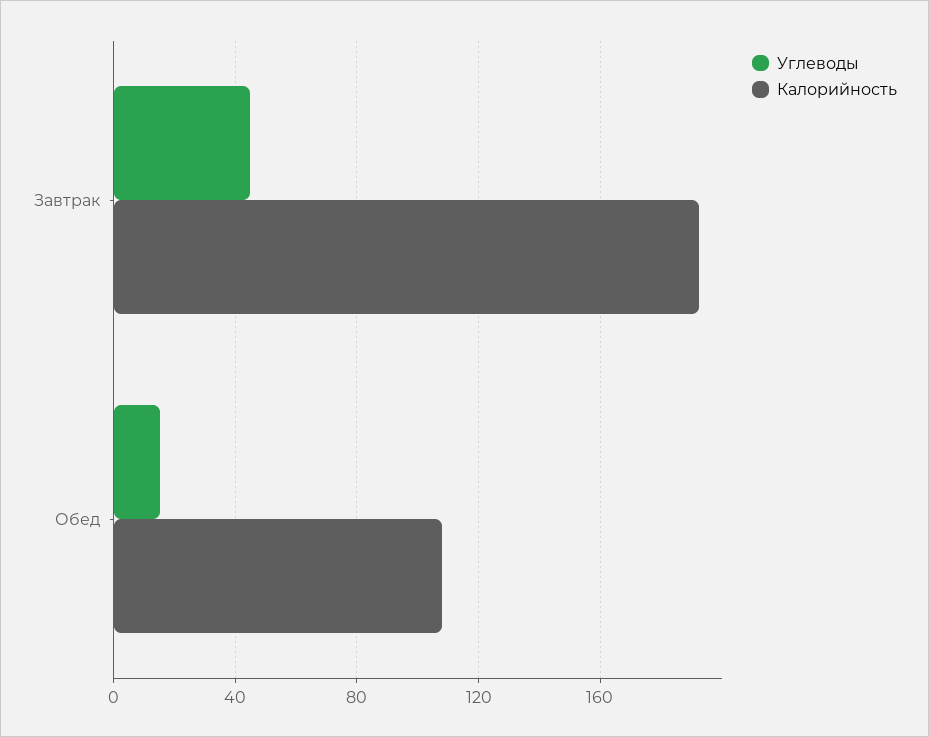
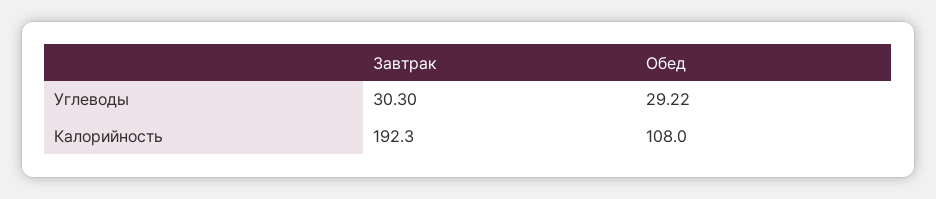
Углеводы, Завтрак: 45 -> 30.3
Углеводы, Обед: 15 -> 29.22

